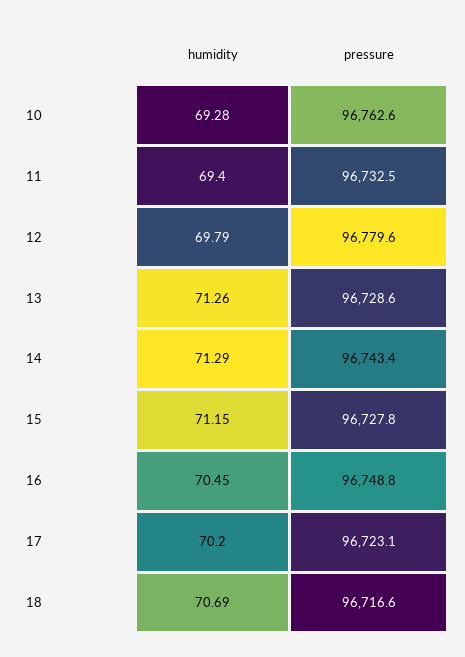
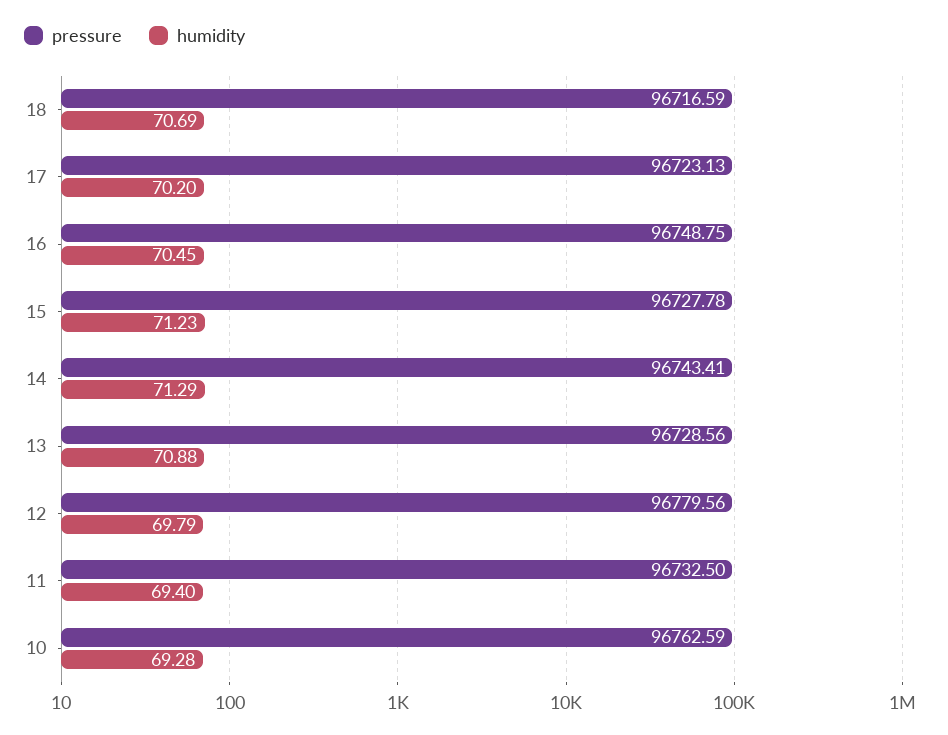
humidity, 13: 71.26 -> 70.88
humidity, 15: 71.15 -> 71.23

